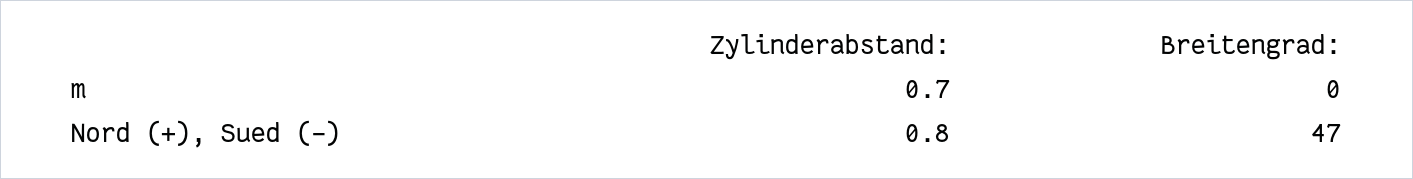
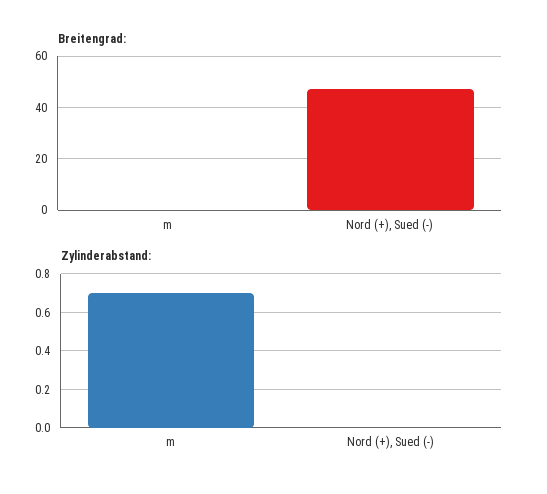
Zylinderabstand:, Nord (+), Sued (-): 0.8 -> 0

